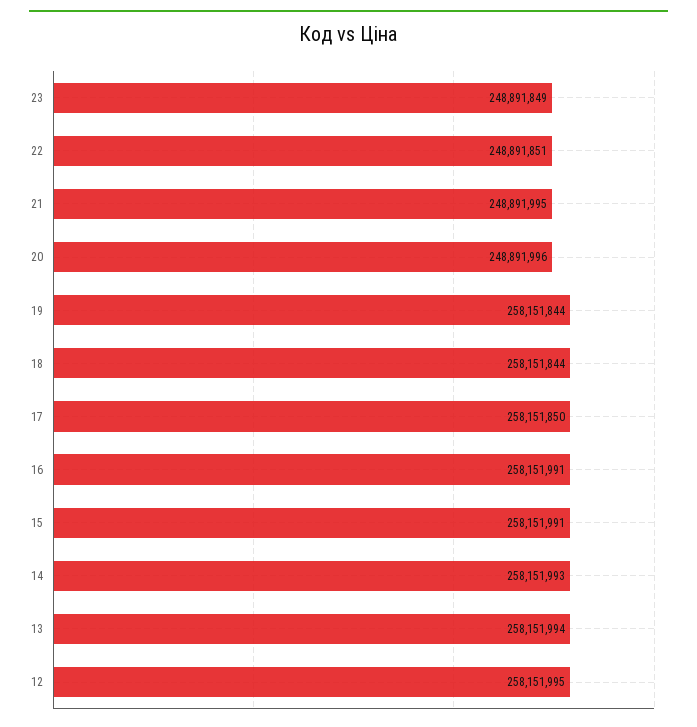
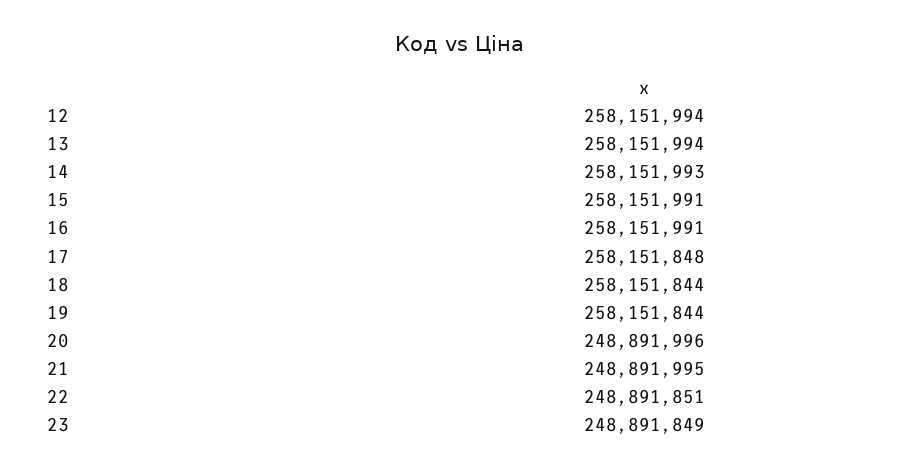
17: 258151850 -> 258151848
12: 258151995 -> 258151994

